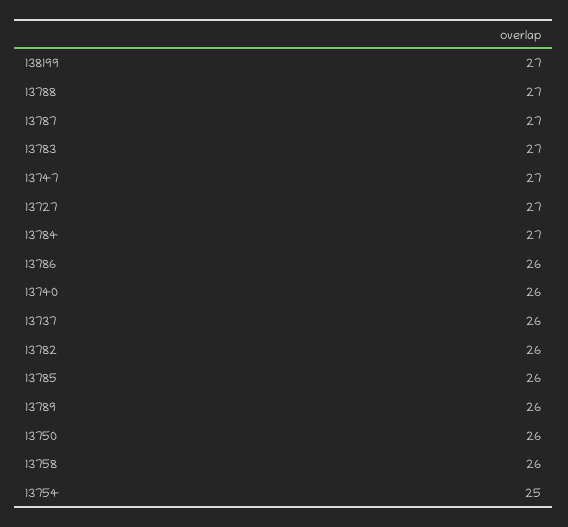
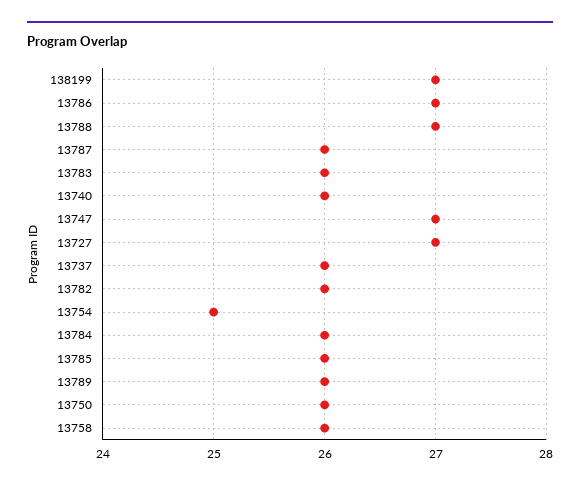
13787: 27 -> 26
13783: 27 -> 26
13784: 27 -> 26
13786: 26 -> 27

